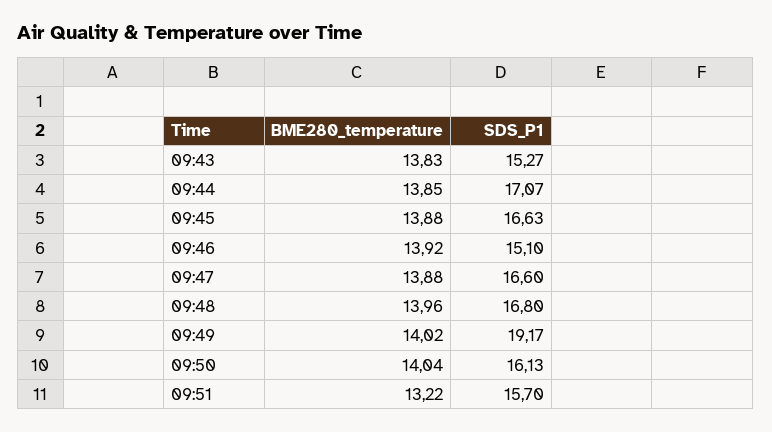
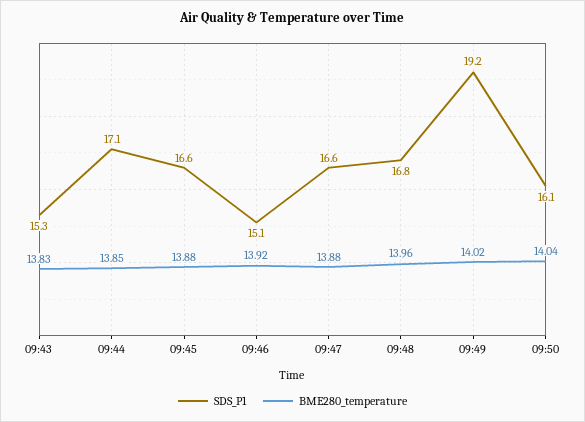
BME280_temperature, 09:51: 13.22 -> none
SDS_P1, 09:51: 15.7 -> none

